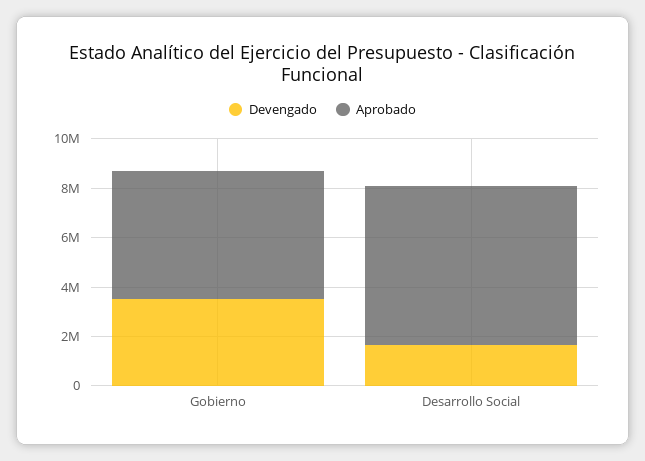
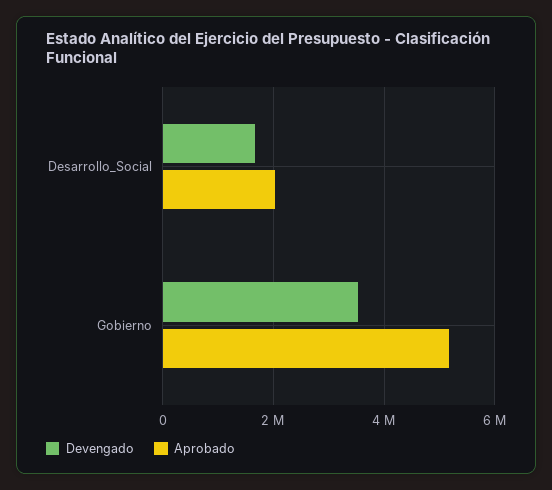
Aprobado, Desarrollo Social: 6500000 -> 2000000

